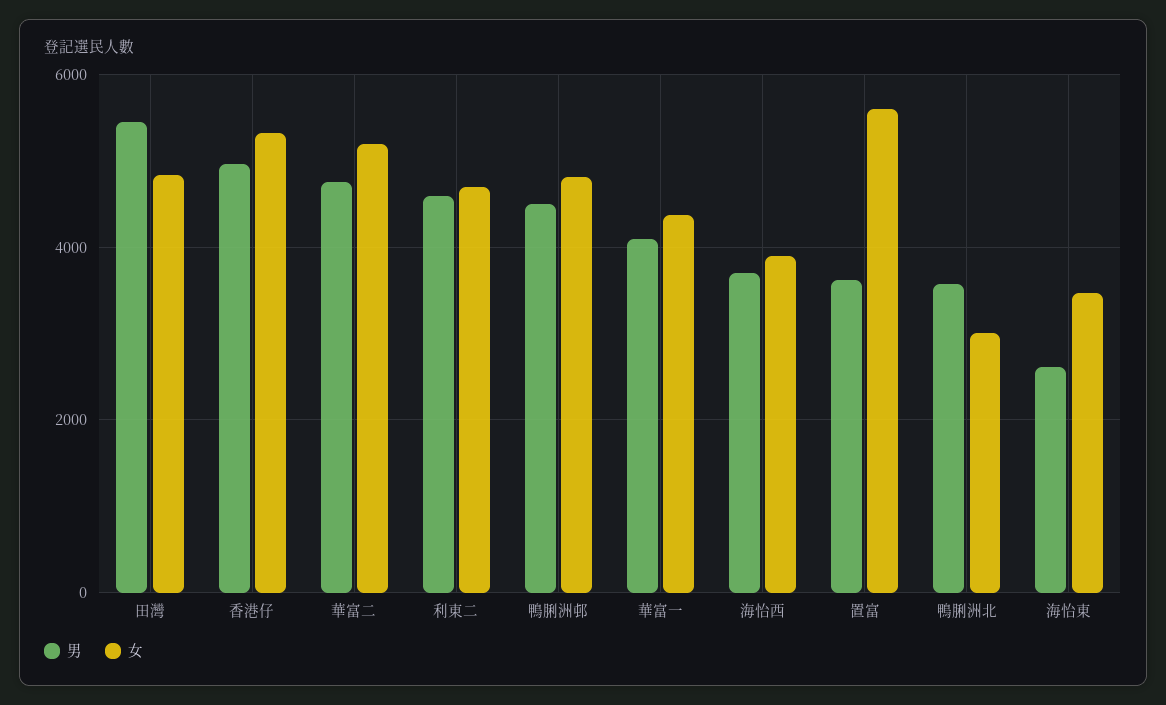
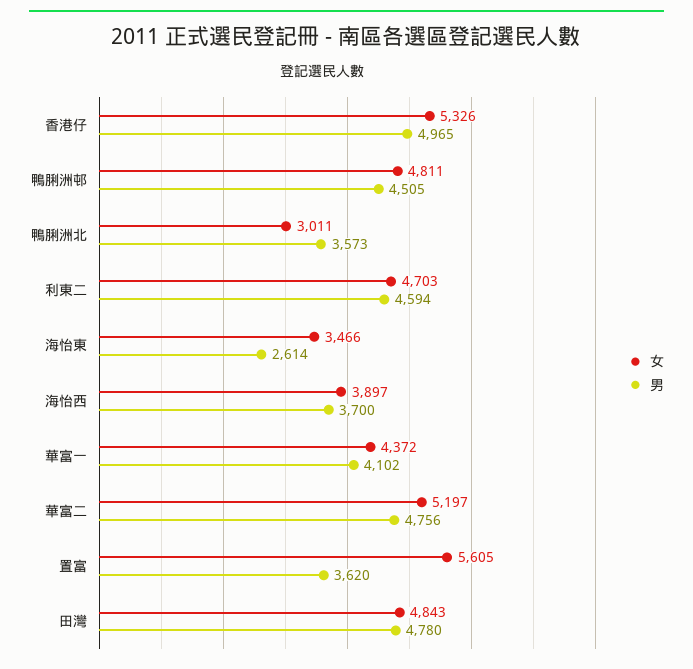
男, 田灣: 5400 -> 4780

